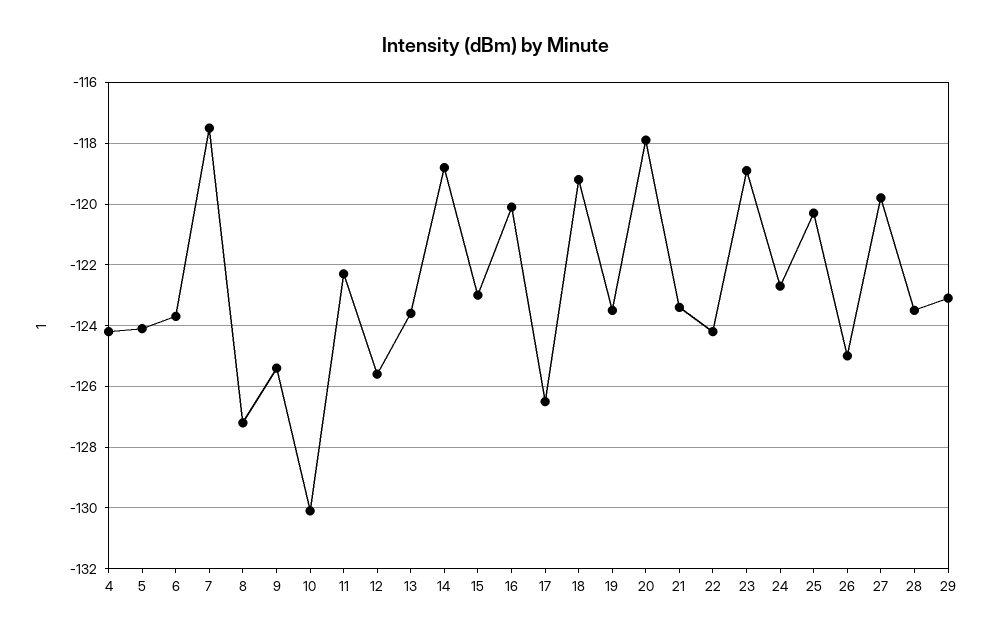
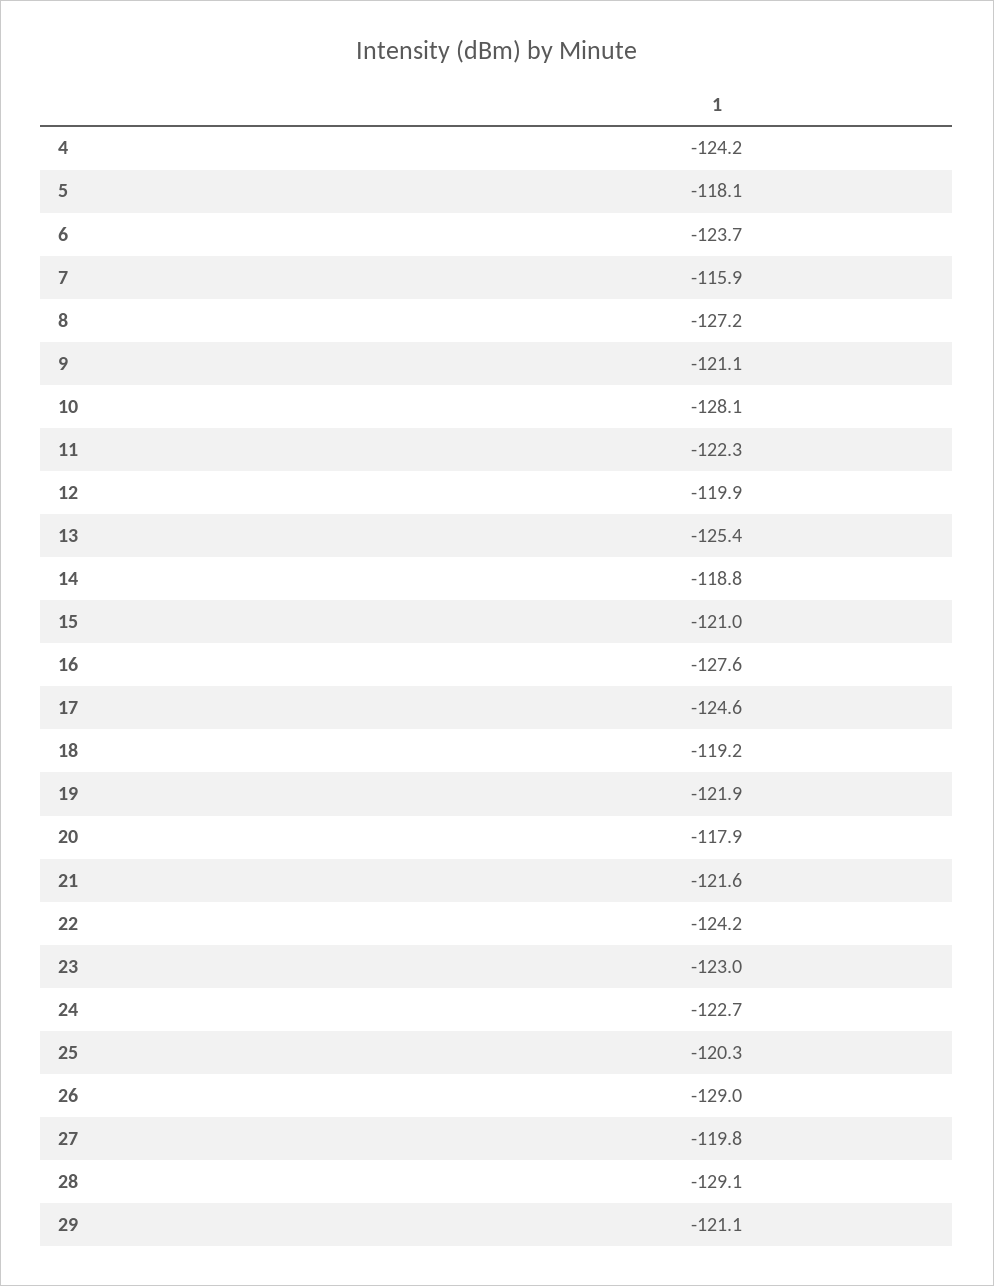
5: -124 -> -118.1
7: -117.5 -> -115.9
9: -125.5 -> -121.1
10: -130 -> -128.1
12: -125.5 -> -119.9
13: -123.5 -> -125.4
15: -123 -> -121
16: -120 -> -127.6
17: -126.5 -> -124.6
19: -123.5 -> -121.9
21: -123.5 -> -121.6
23: -119 -> -123
26: -125 -> -129
28: -123.5 -> -129.1
29: -123 -> -121.1

